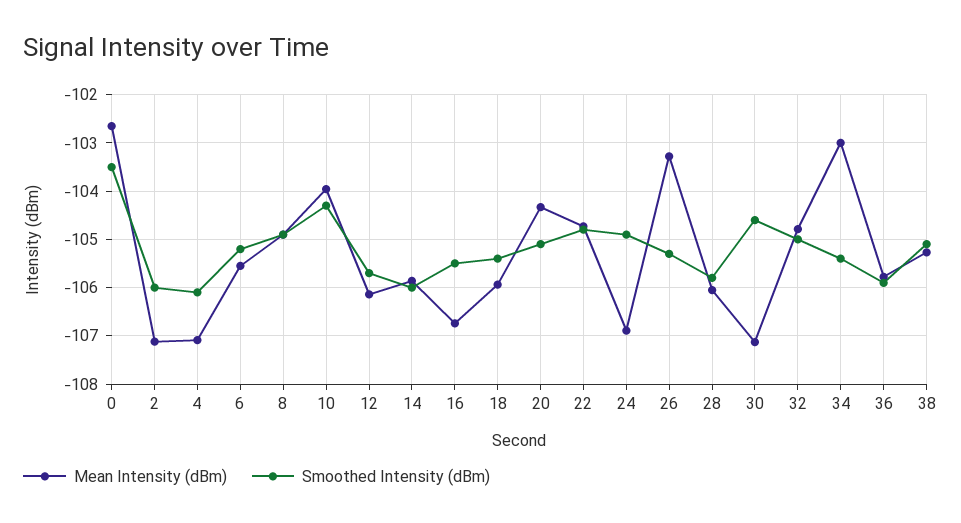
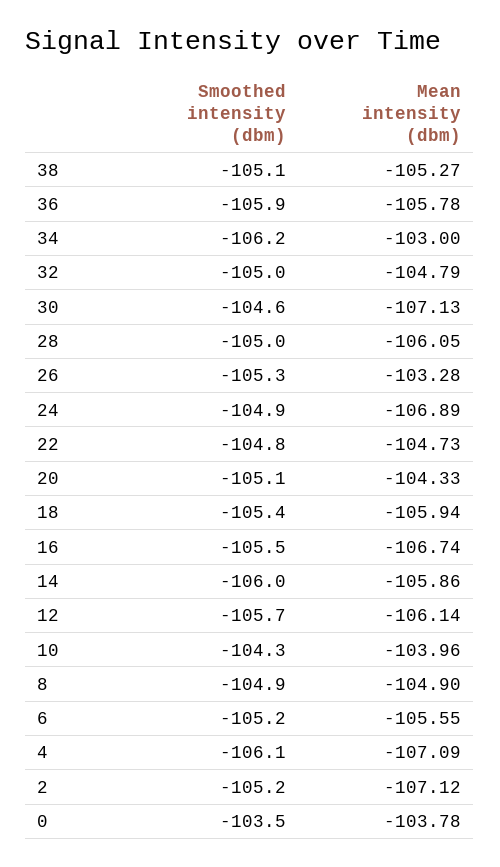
Mean Intensity (dBm), 0: -102.6 -> -103.78
Smoothed Intensity (dBm), 2: -106 -> -105.2
Smoothed Intensity (dBm), 28: -105.8 -> -105
Smoothed Intensity (dBm), 34: -105.4 -> -106.2

